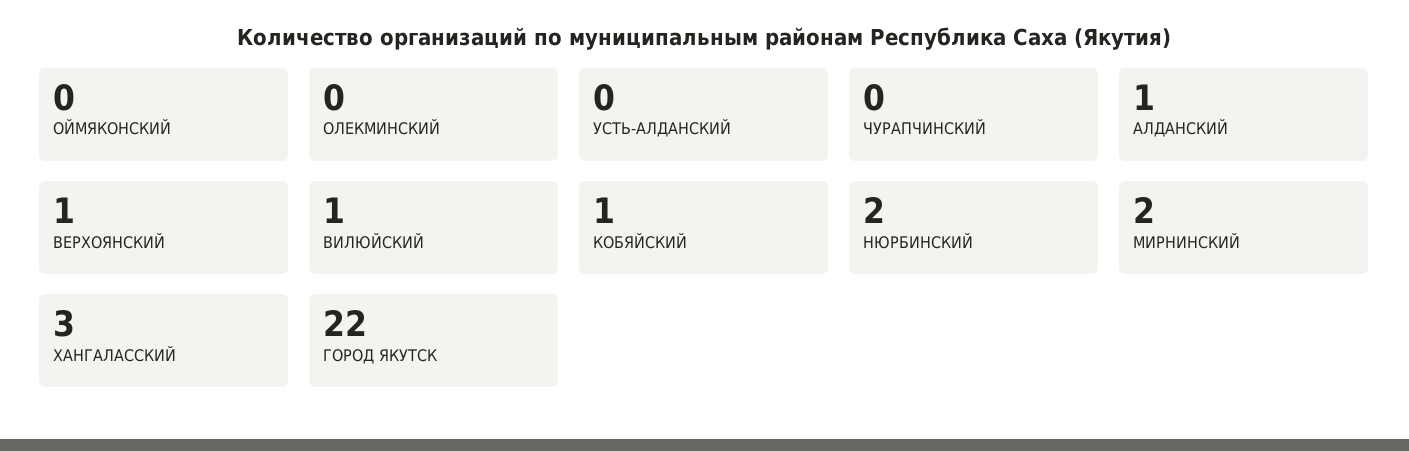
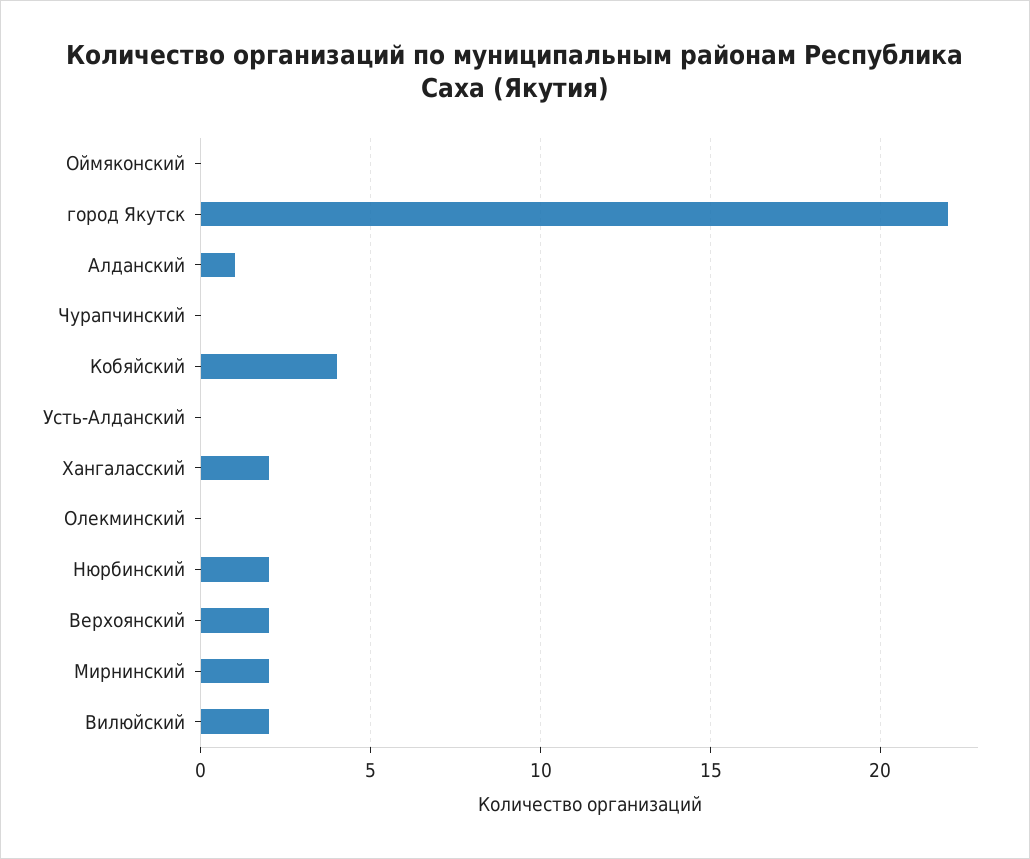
ВЕРХОЯНСКИЙ: 1 -> 2
ВИЛЮЙСКИЙ: 1 -> 2
КОБЯЙСКИЙ: 1 -> 4
ХАНГАЛАССКИЙ: 3 -> 2

